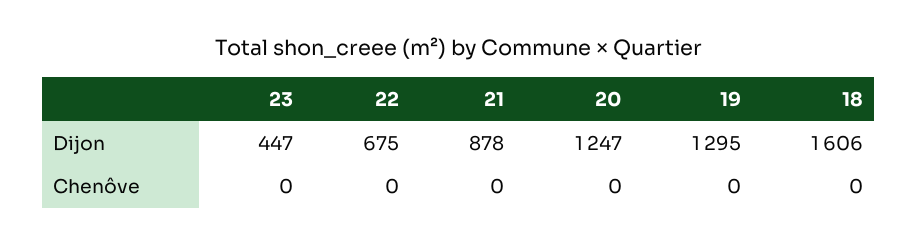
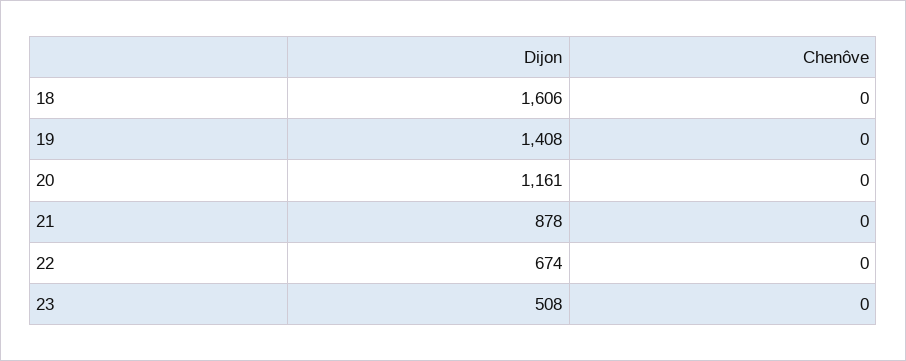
23, Dijon: 447 -> 508
22, Dijon: 675 -> 674
20, Dijon: 1247 -> 1161
19, Dijon: 1295 -> 1408

